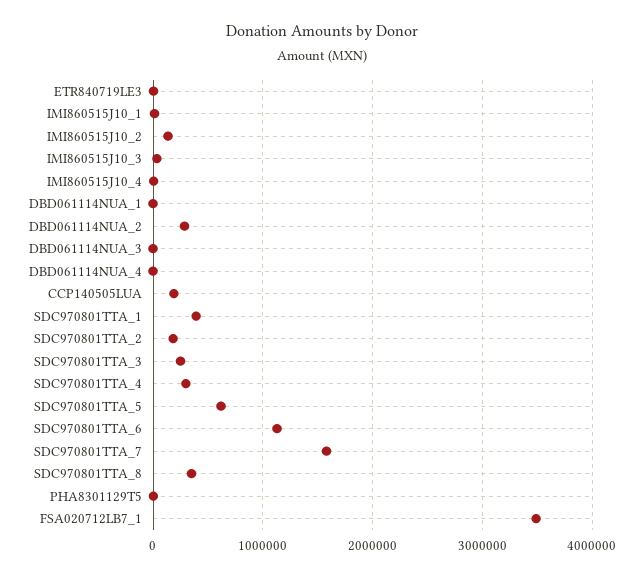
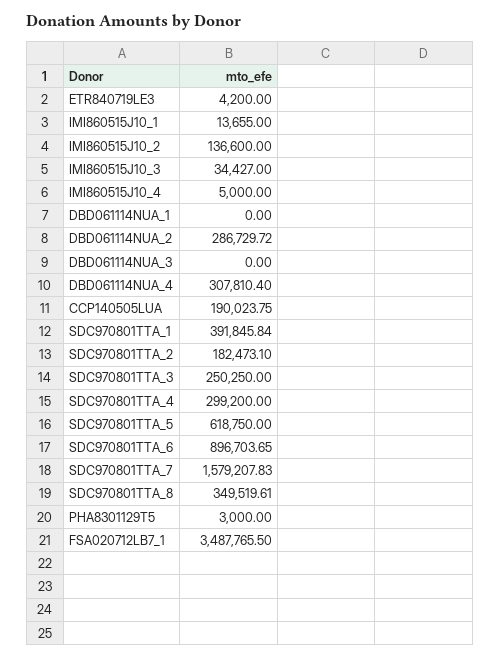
DBD061114NUA_4: 0 -> 307810.4
SDC970801TTA_6: 1100000 -> 896703.65

